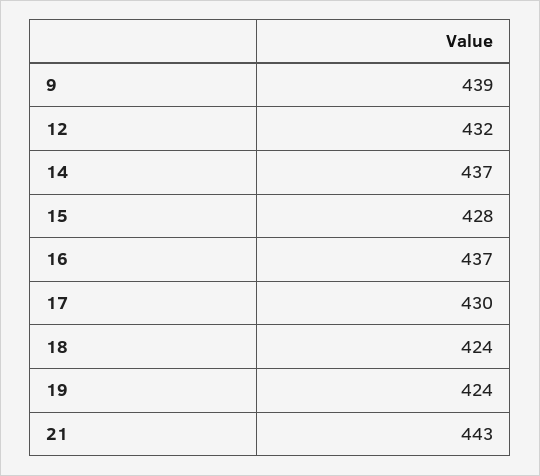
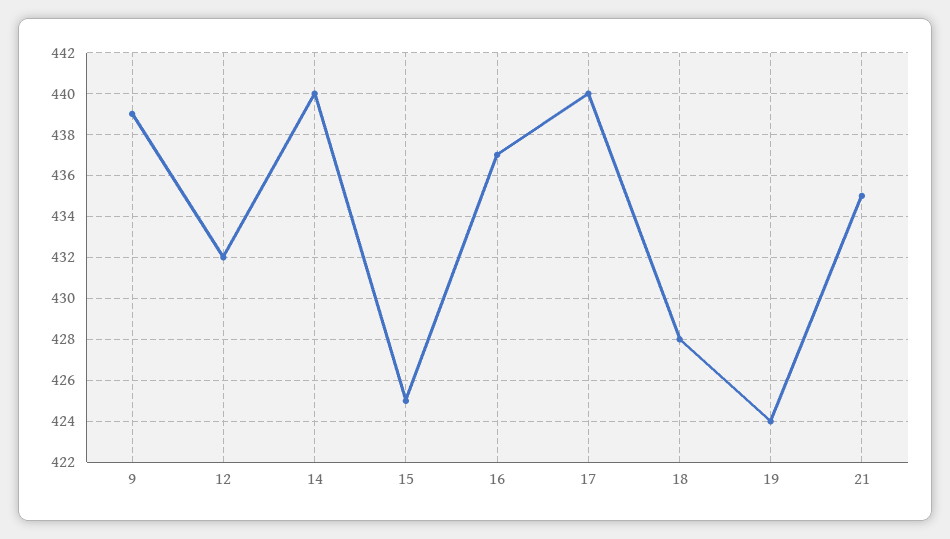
14: 437 -> 440
15: 428 -> 425
17: 430 -> 440
18: 424 -> 428
21: 443 -> 435

